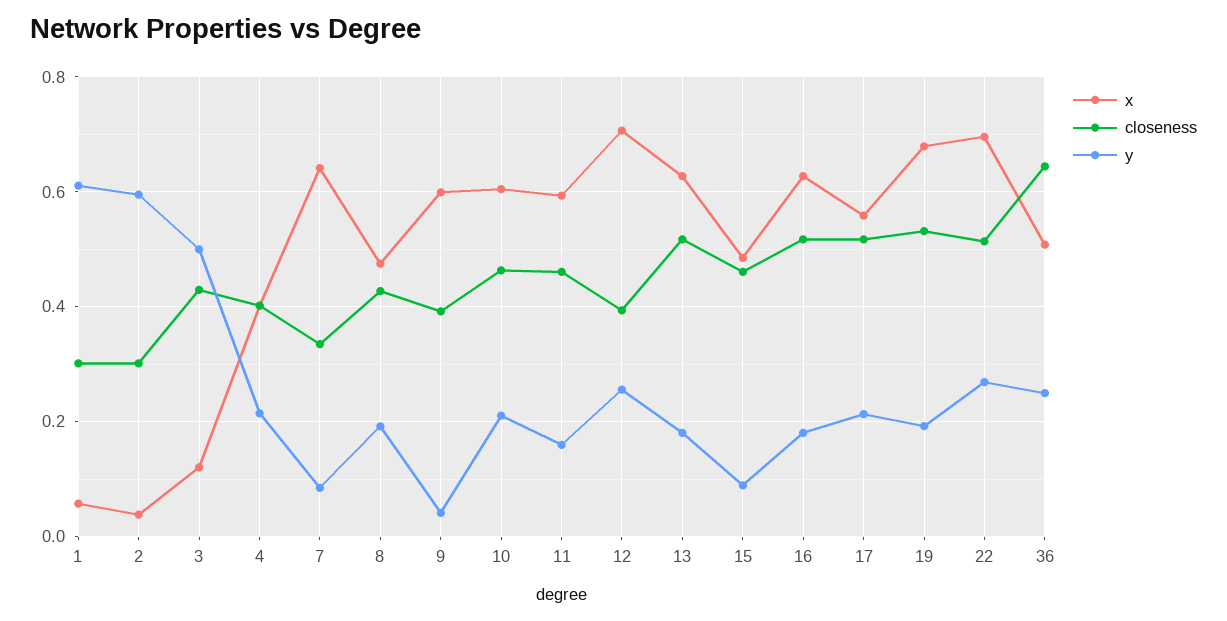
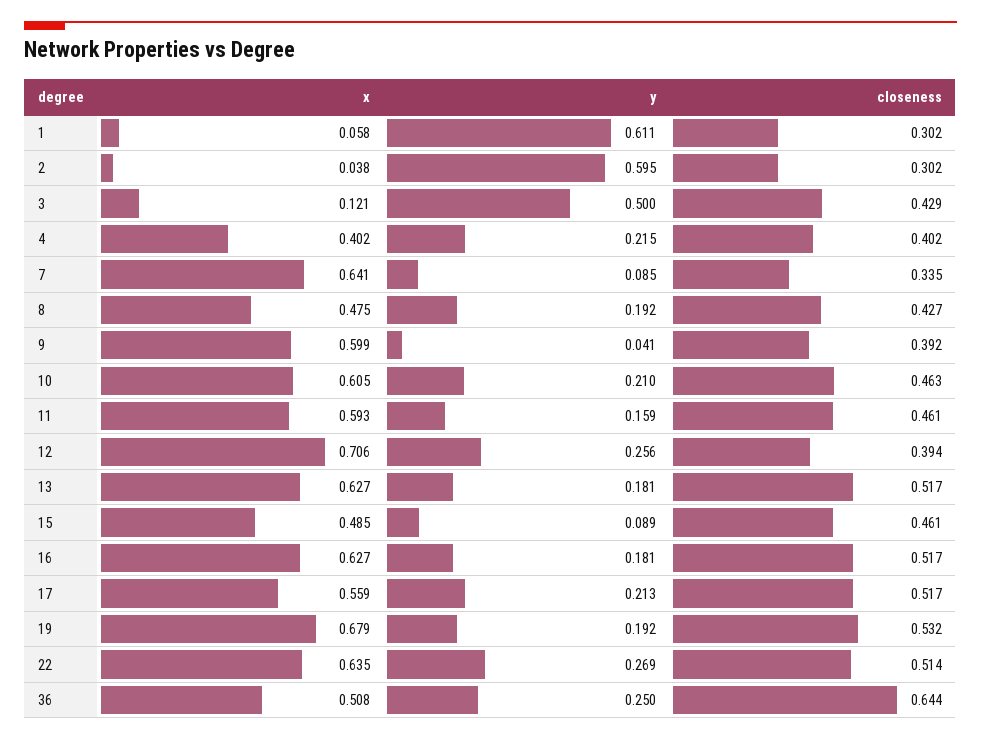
x, 22: 0.7 -> 0.635

